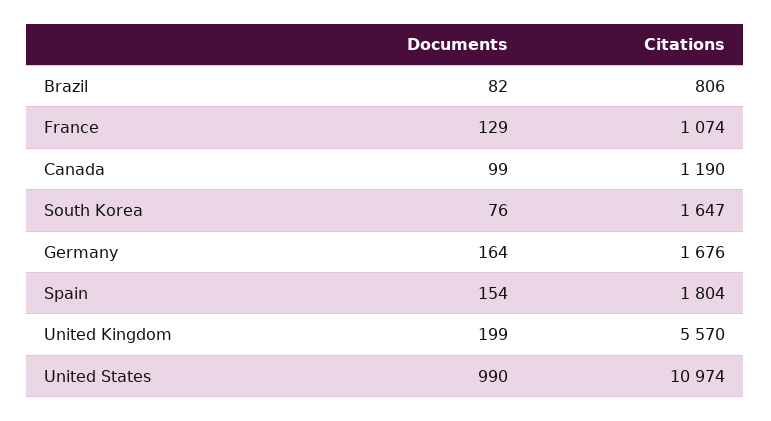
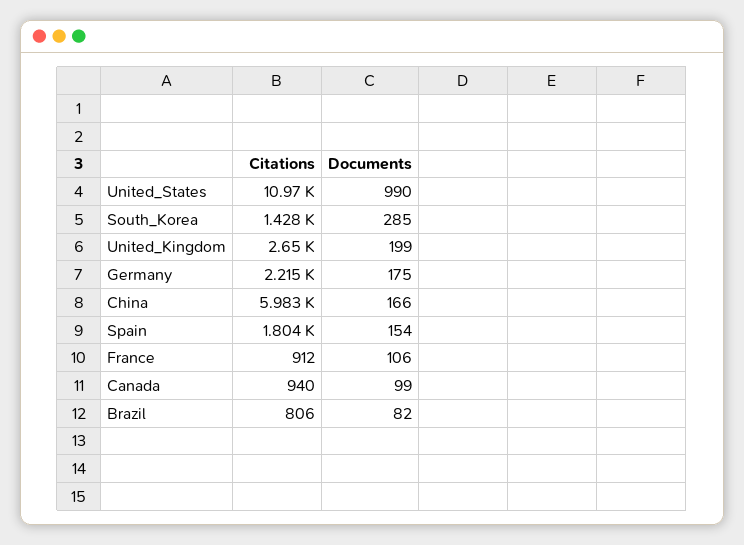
Documents, France: 129 -> 106
Citations, France: 1074 -> 912
Citations, Canada: 1190 -> 940
Documents, South Korea: 76 -> 285
Citations, South Korea: 1647 -> 1428
Documents, Germany: 164 -> 175
Citations, Germany: 1676 -> 2215
Citations, United Kingdom: 5570 -> 2650
Citations, China: none -> 5983
Documents, China: none -> 166

